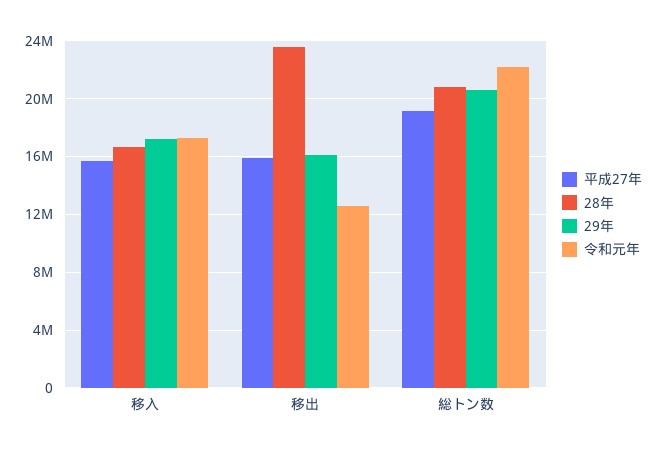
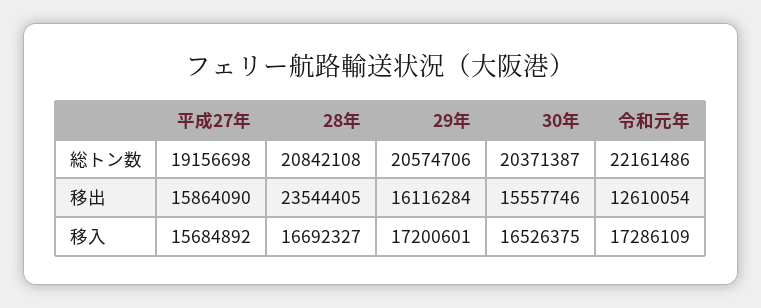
30年, 総トン数: none -> 20371387
30年, 移出: none -> 15557746
30年, 移入: none -> 16526375

